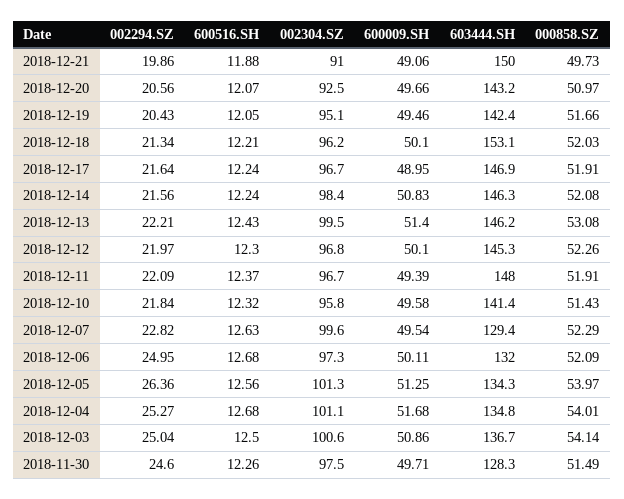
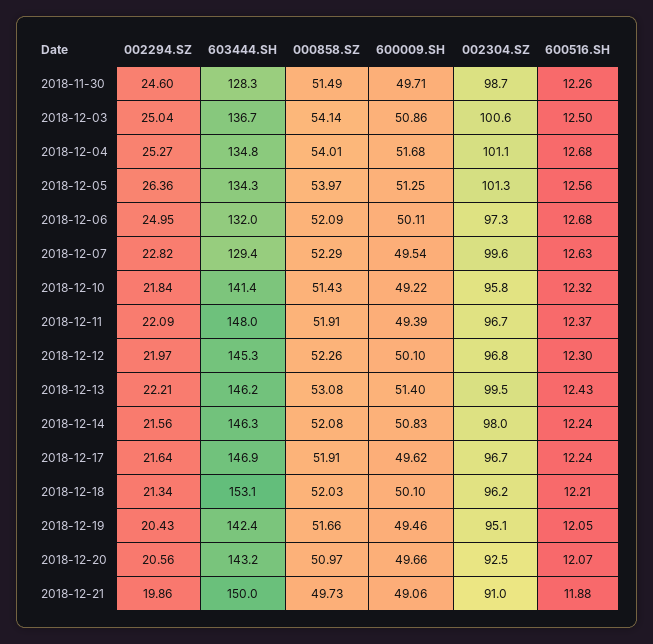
600009.SH, 2018-12-17: 48.95 -> 49.62
002304.SZ, 2018-12-14: 98.4 -> 98
600009.SH, 2018-12-10: 49.58 -> 49.22
002304.SZ, 2018-11-30: 97.5 -> 98.7

